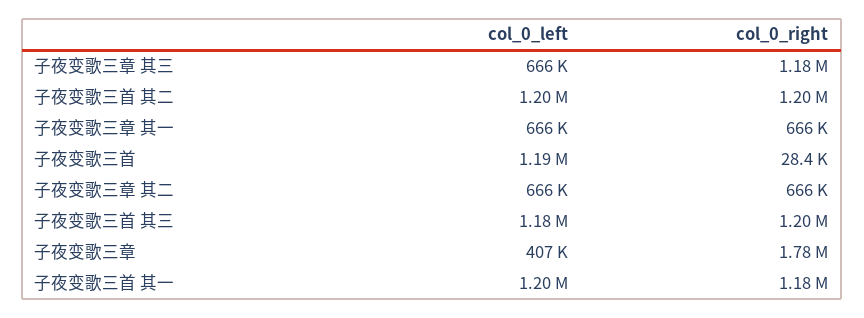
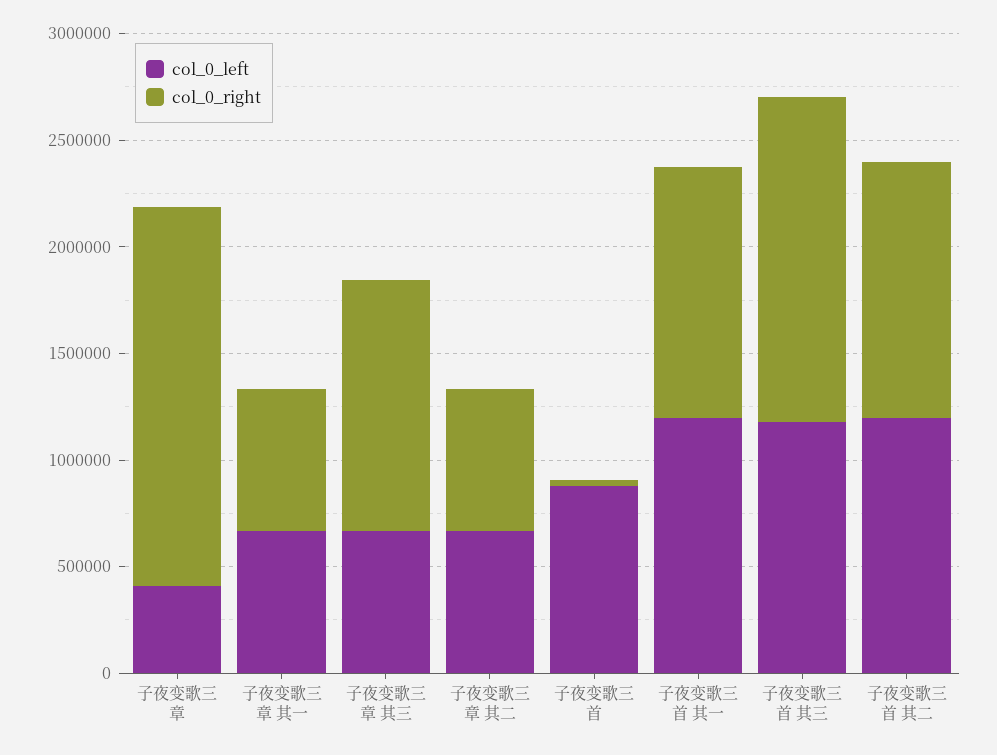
col_0_left, 子夜变歌三首: 1190000 -> 900000
col_0_right, 子夜变歌三首 其三: 1200000 -> 1500000

